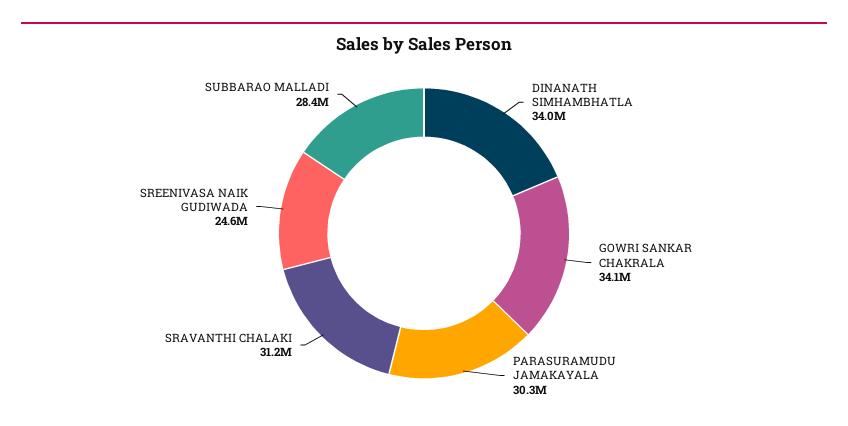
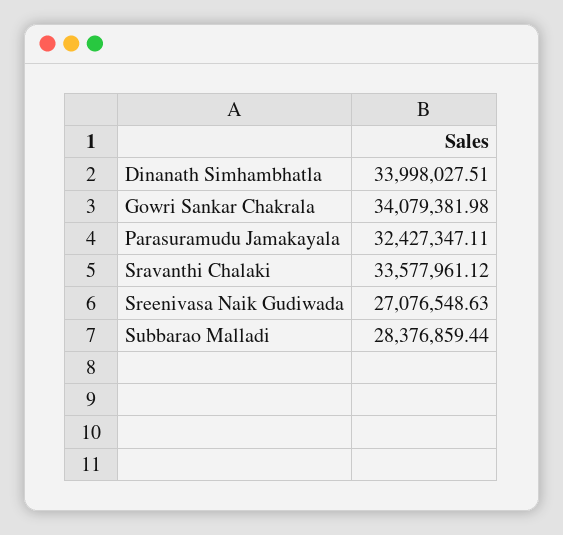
PARASURAMUDU JAMAKAYALA: 30300000 -> 32427347.11
SRAVANTHI CHALAKI: 31200000 -> 33577961.12
SREENIVASA NAIK GUDIWADA: 24600000 -> 27076548.63

